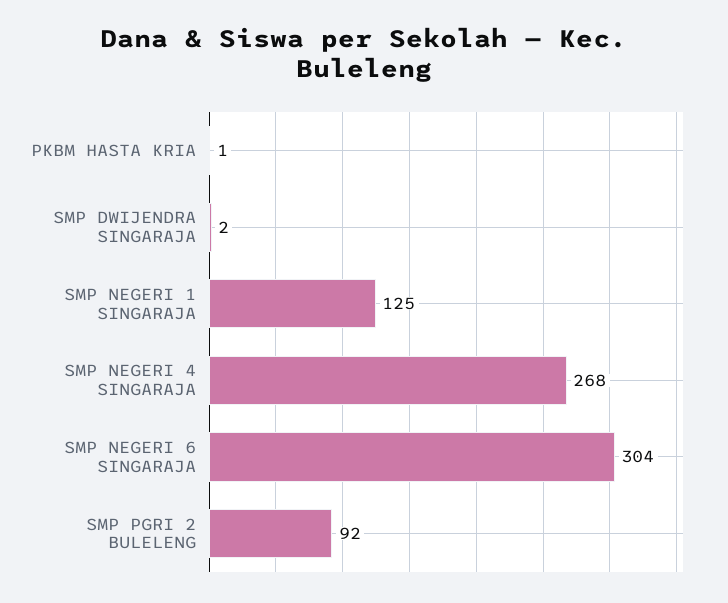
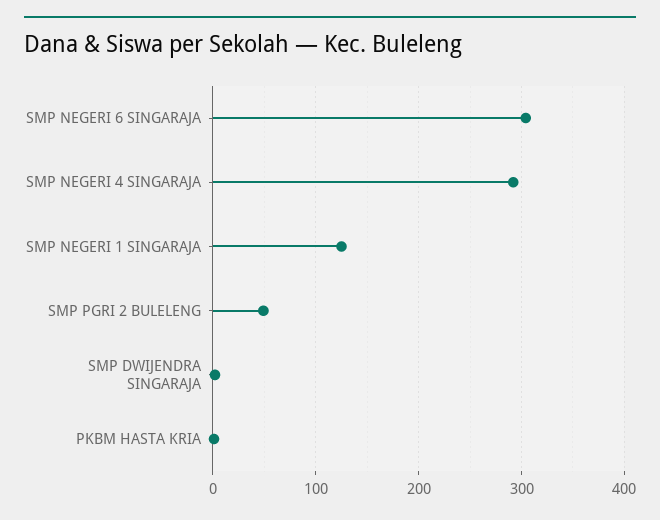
SMP NEGERI 4 SINGARAJA: 268 -> 290
SMP PGRI 2 BULELENG: 92 -> 50

